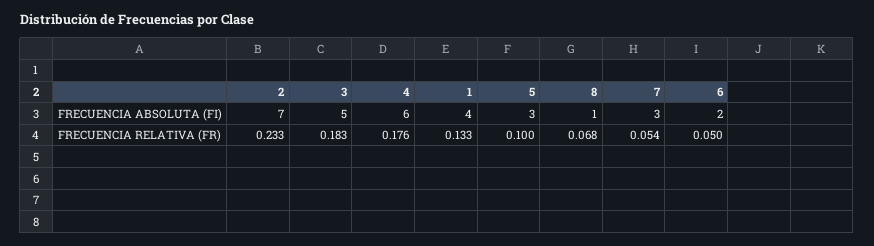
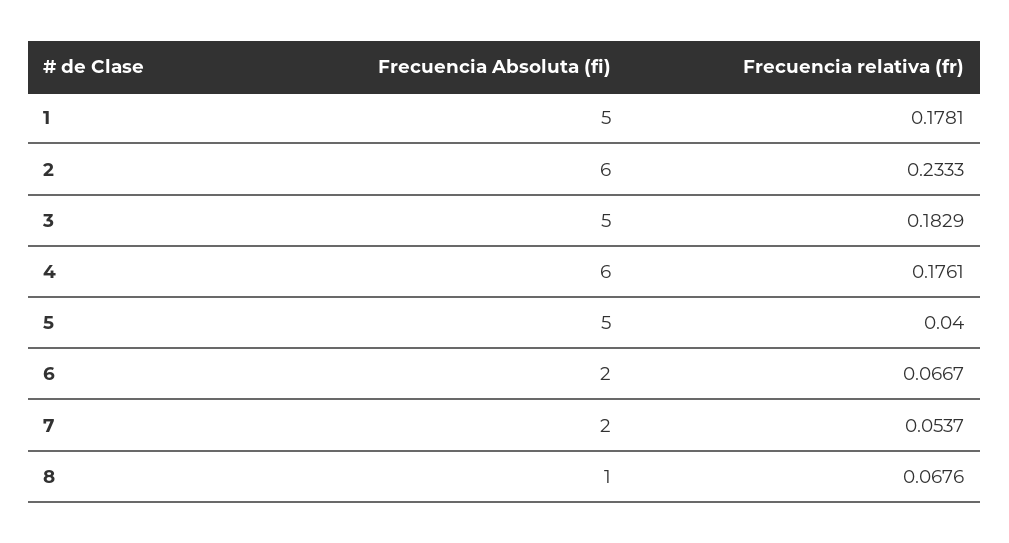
2, FRECUENCIA ABSOLUTA (FI): 7 -> 6
1, FRECUENCIA ABSOLUTA (FI): 4 -> 5
5, FRECUENCIA ABSOLUTA (FI): 3 -> 5
7, FRECUENCIA ABSOLUTA (FI): 3 -> 2
1, FRECUENCIA RELATIVA (FR): 0.133 -> 0.1781
5, FRECUENCIA RELATIVA (FR): 0.1 -> 0.04
6, FRECUENCIA RELATIVA (FR): 0.05 -> 0.0667

